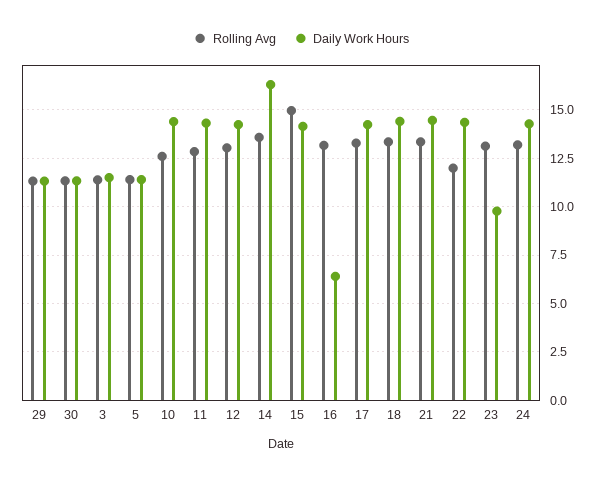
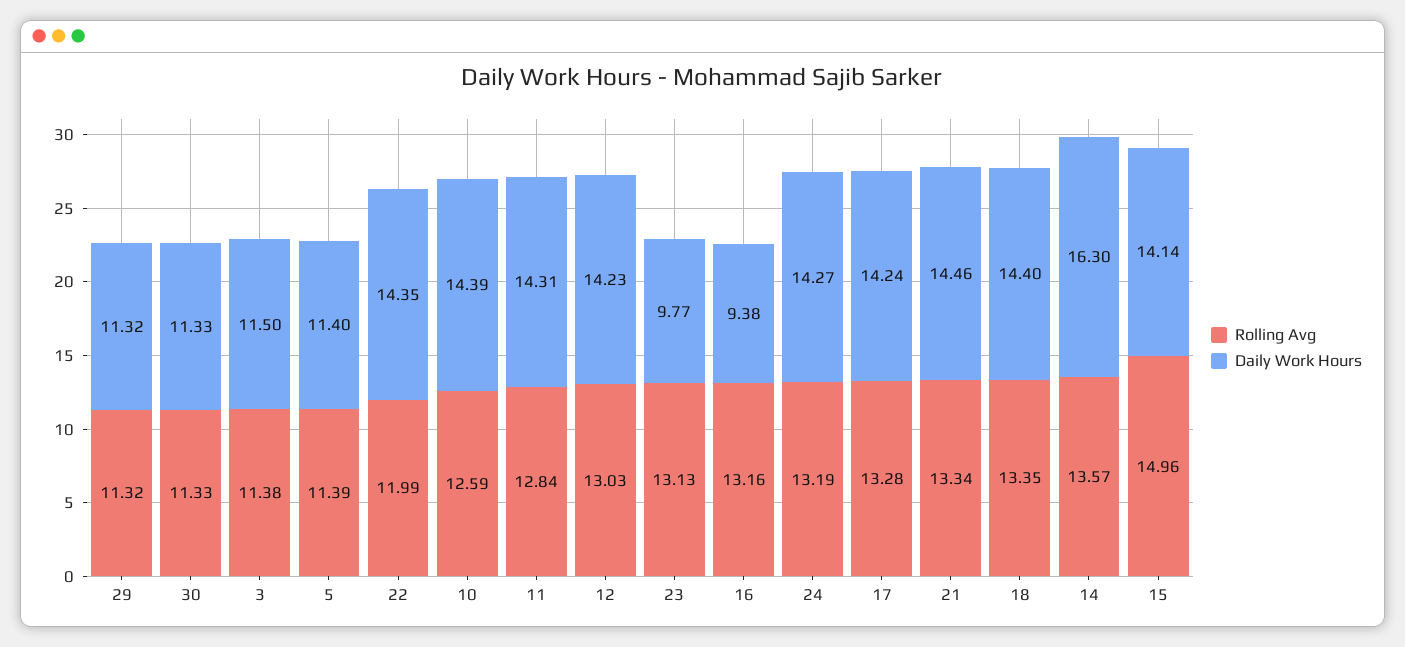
Daily Work Hours, 16: 6.5 -> 9.38

